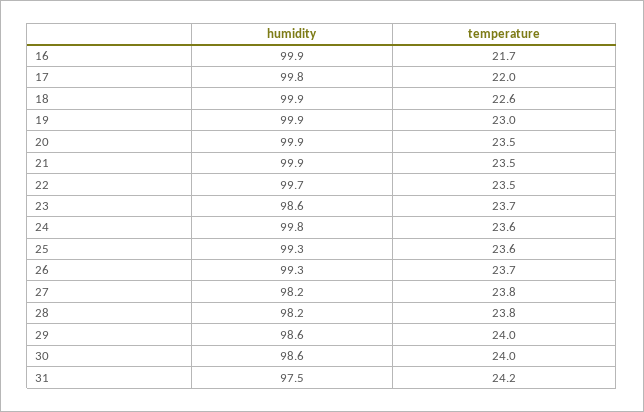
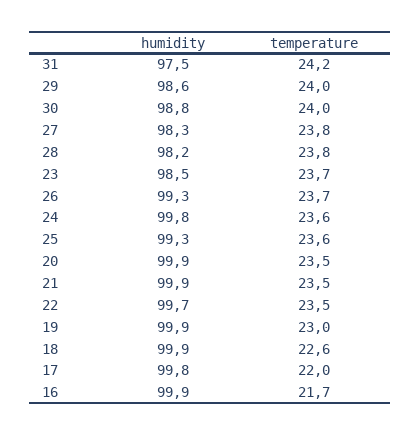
humidity, 23: 98.6 -> 98.5
humidity, 27: 98.2 -> 98.3
humidity, 30: 98.6 -> 98.8

